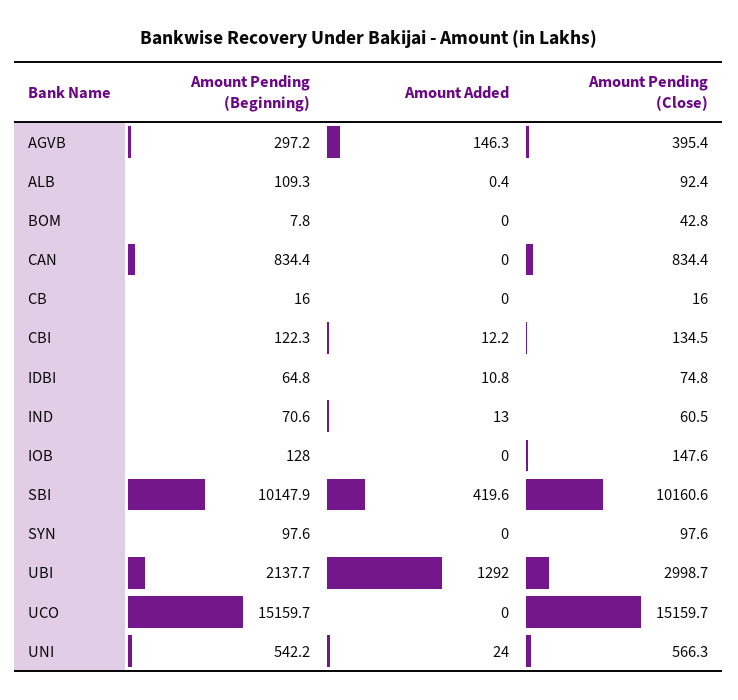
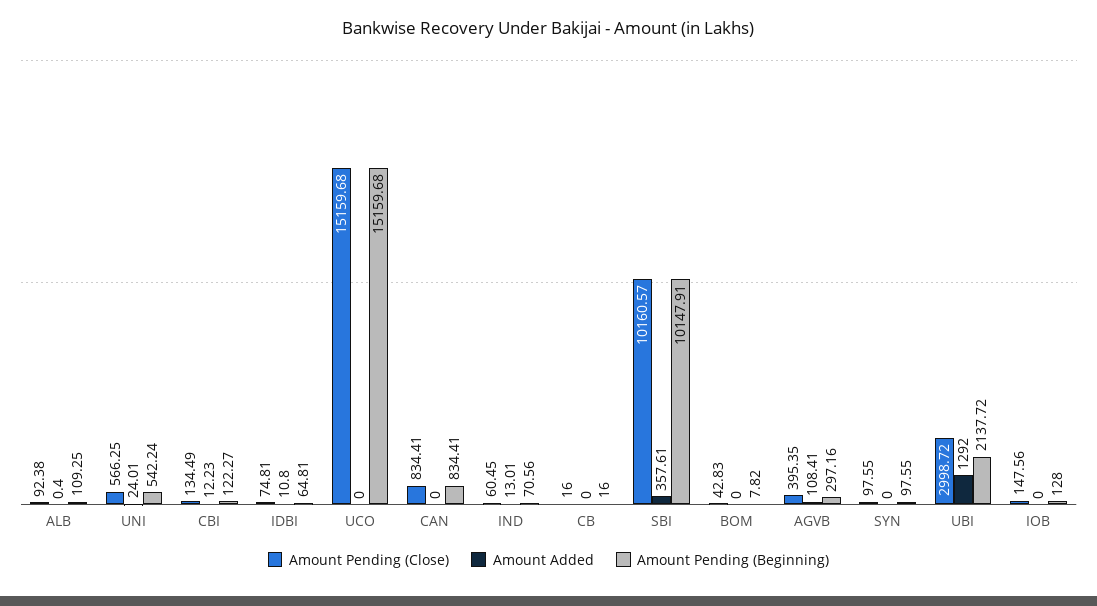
Amount Added, AGVB: 146.3 -> 108.41
Amount Added, SBI: 419.6 -> 357.61

